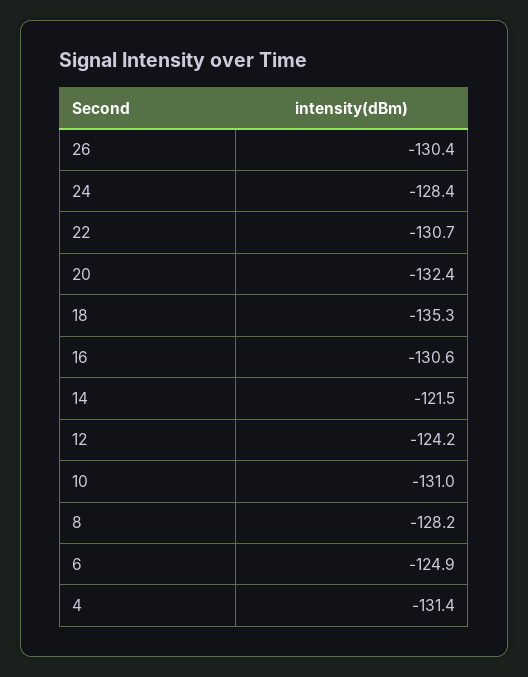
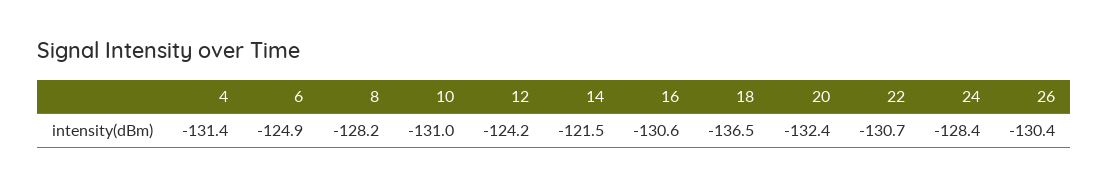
18: -135.3 -> -136.5

